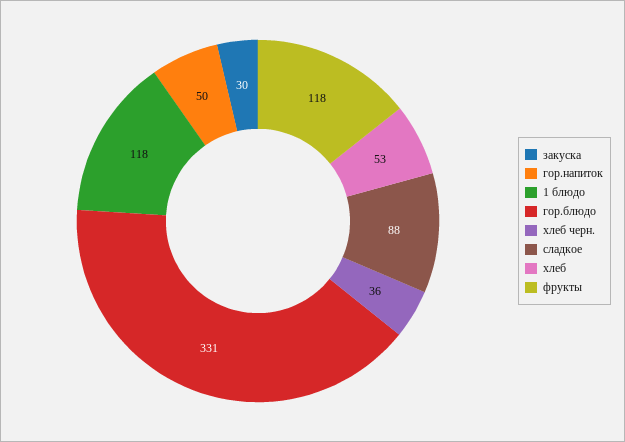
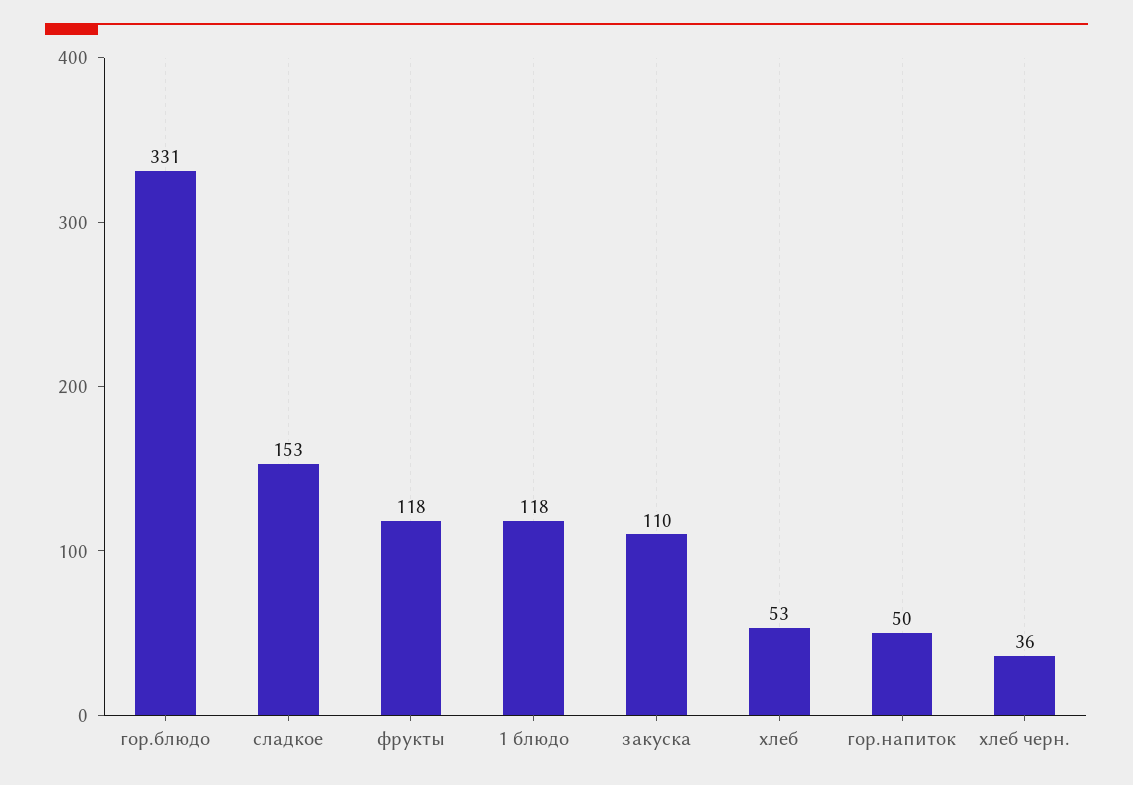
закуска: 30 -> 110
сладкое: 88 -> 153

